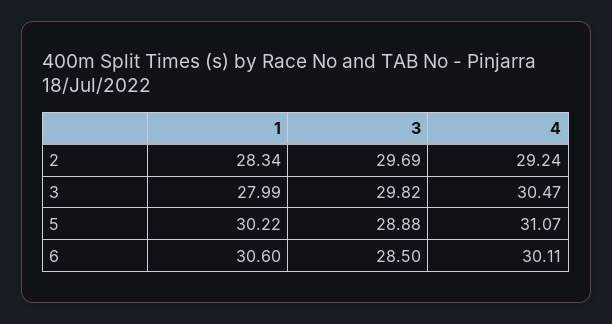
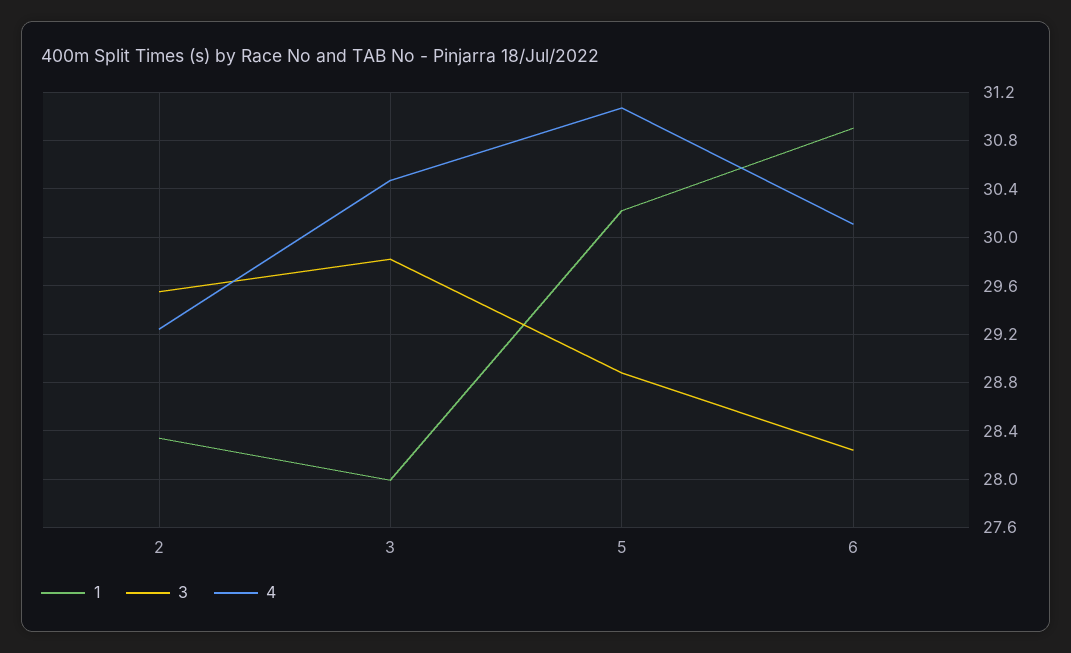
3, 2: 29.69 -> 29.55
1, 6: 30.6 -> 30.9
3, 6: 28.5 -> 28.25

